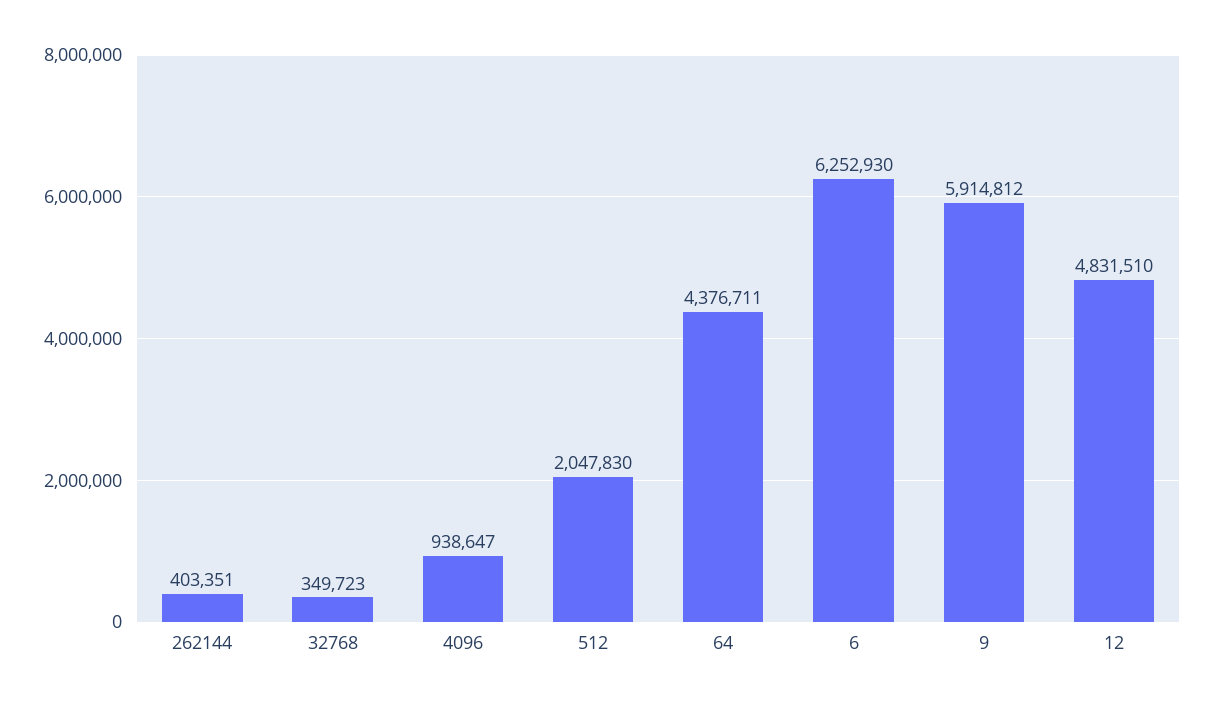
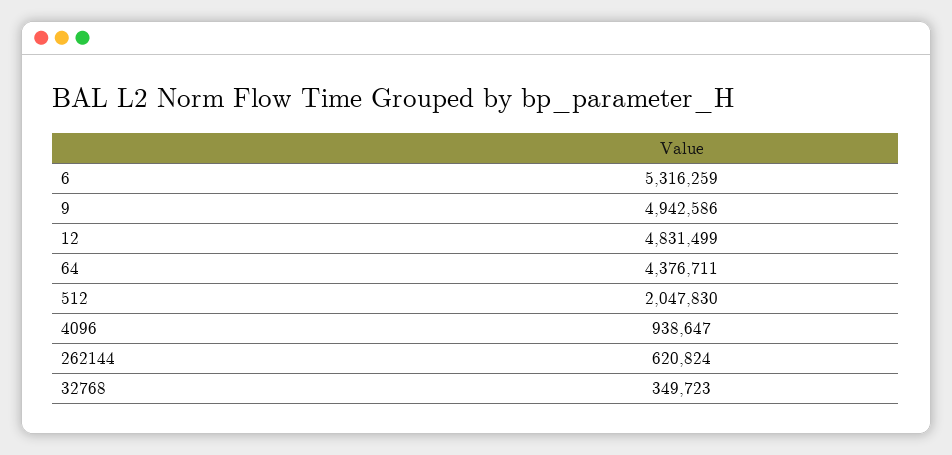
262144: 403351 -> 620824
6: 6252930 -> 5316259
9: 5914812 -> 4942586
12: 4831510 -> 4831499

